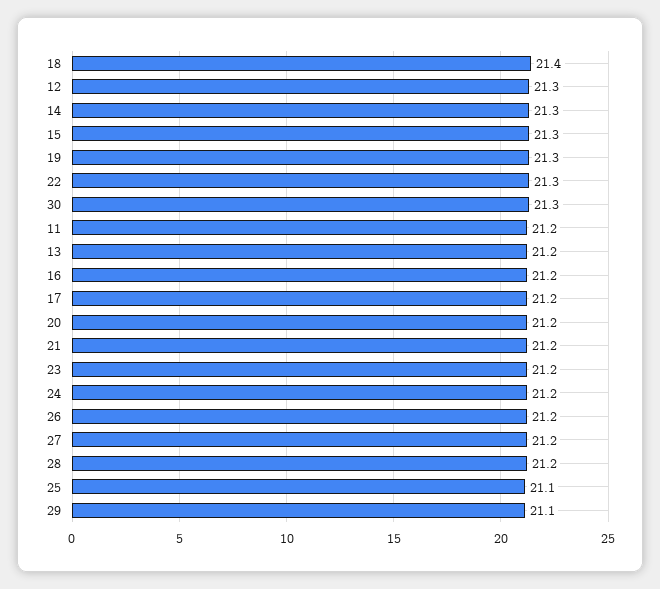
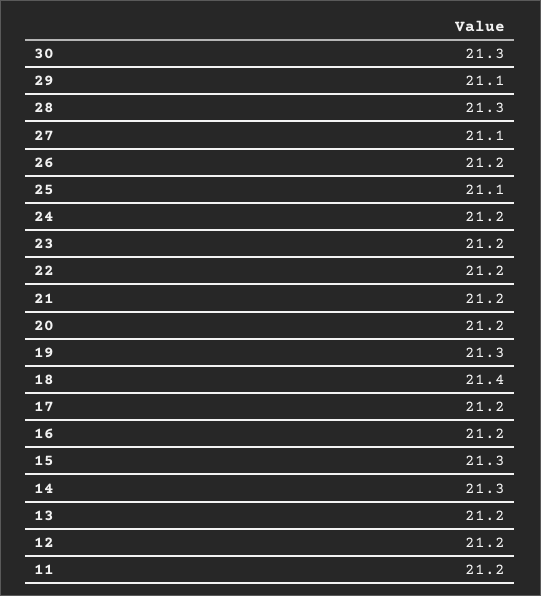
12: 21.3 -> 21.2
22: 21.3 -> 21.2
27: 21.2 -> 21.1
28: 21.2 -> 21.3

